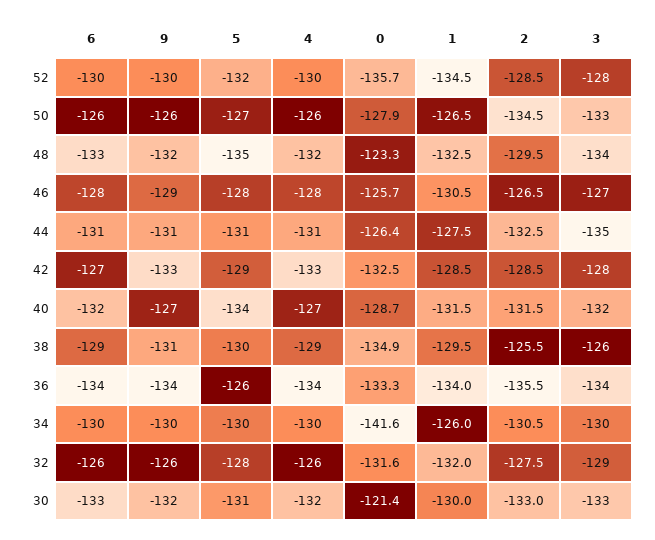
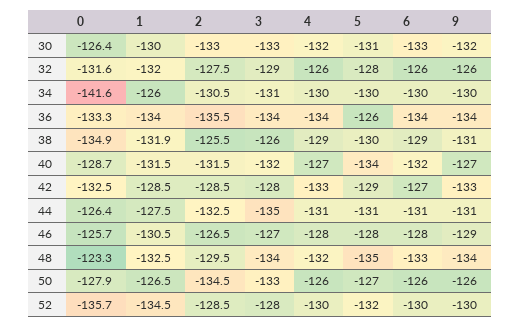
9, 48: -132 -> -134
1, 38: -129.5 -> -131.9
3, 34: -130 -> -131
0, 30: -121.4 -> -126.4

